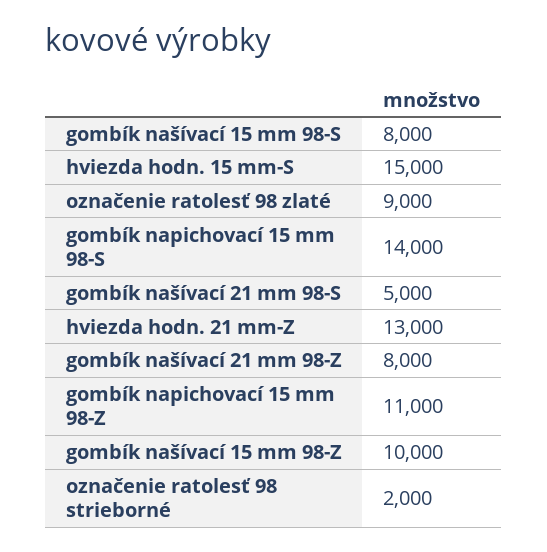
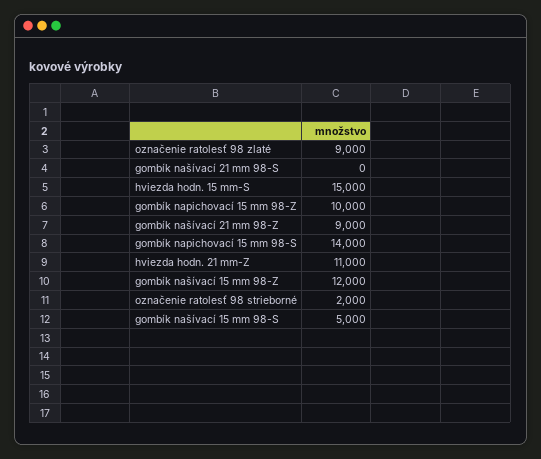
gombík našívací 15 mm 98-S: 8000 -> 5000
gombík našívací 21 mm 98-S: 5000 -> 0
hviezda hodn. 21 mm-Z: 13000 -> 11000
gombík našívací 21 mm 98-Z: 8000 -> 9000
gombík napichovací 15 mm 98-Z: 11000 -> 10000
gombík našívací 15 mm 98-Z: 10000 -> 12000

